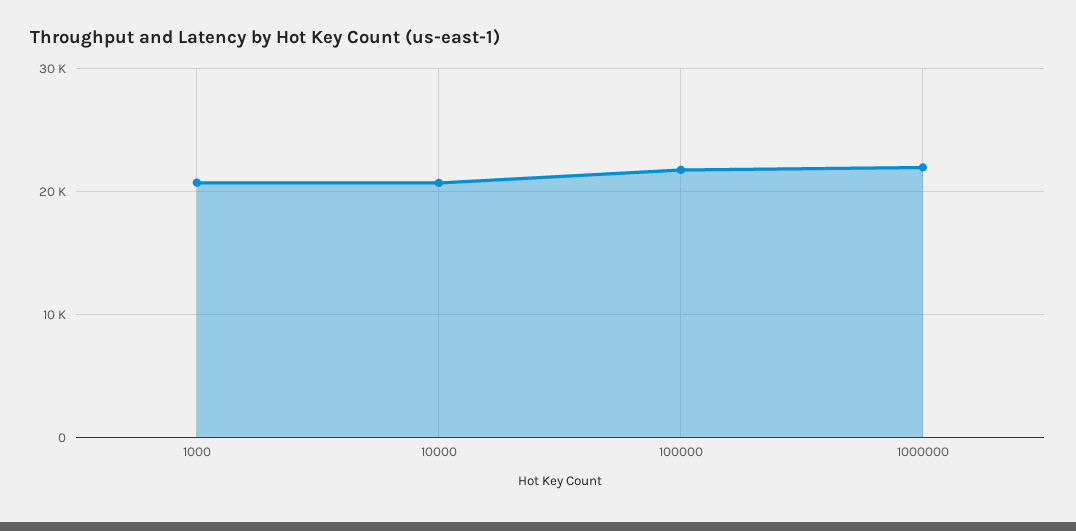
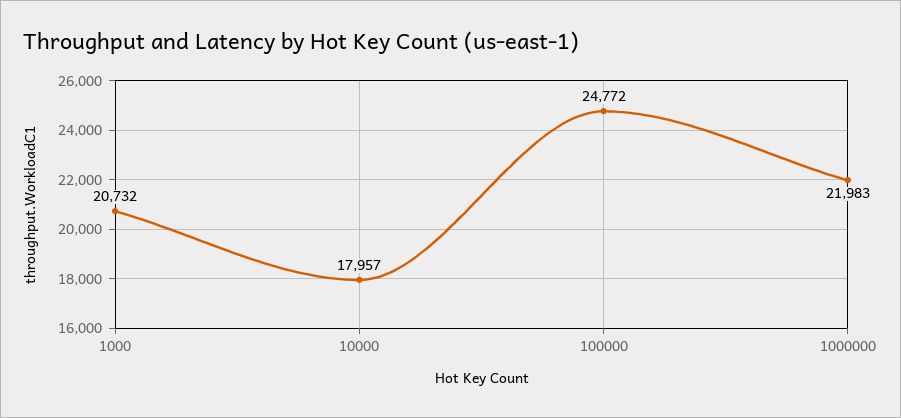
10000: 21000 -> 17957
100000: 22000 -> 24772

